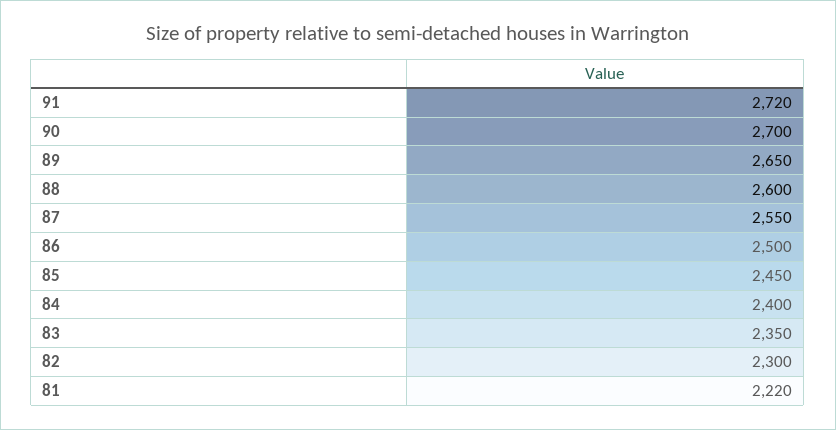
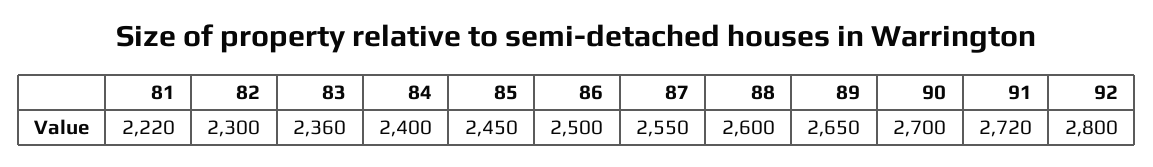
83: 2350 -> 2360
92: none -> 2800

